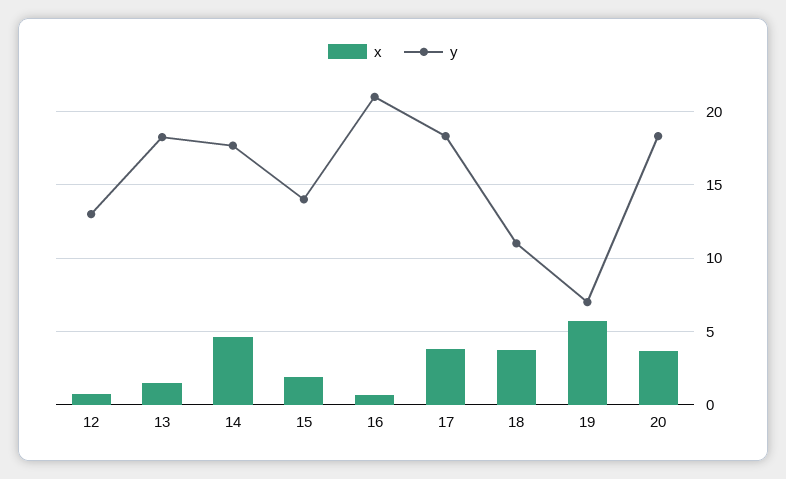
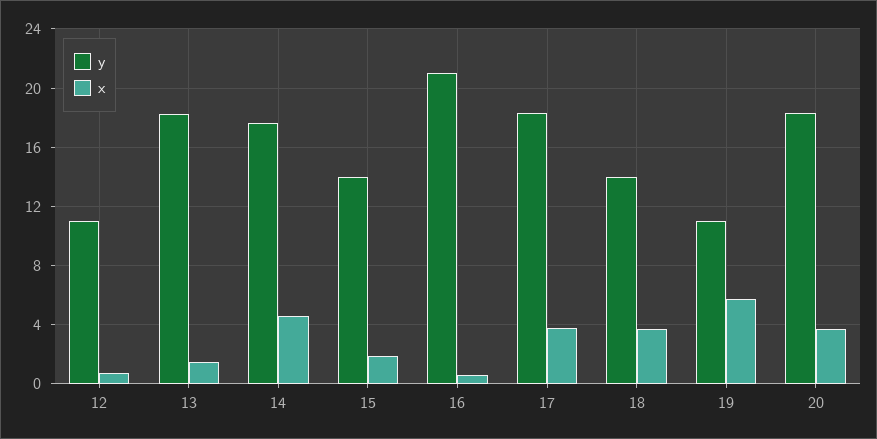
y, 12: 13 -> 11
y, 18: 11 -> 14
y, 19: 7 -> 11

